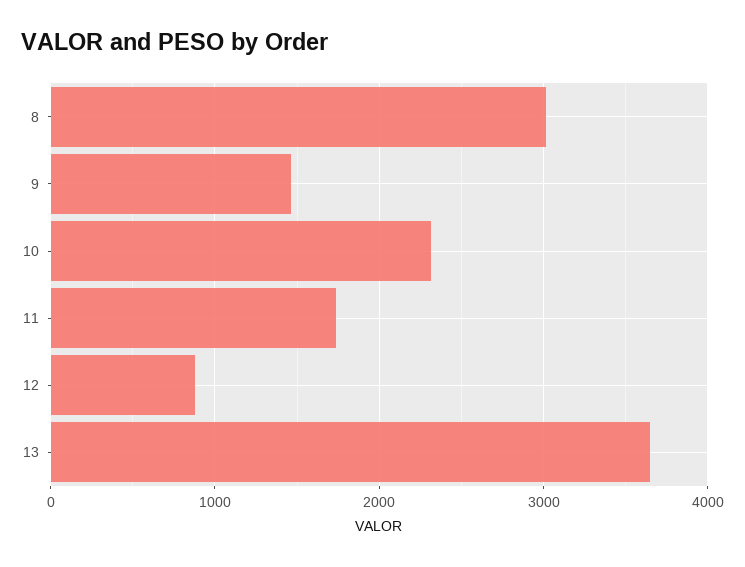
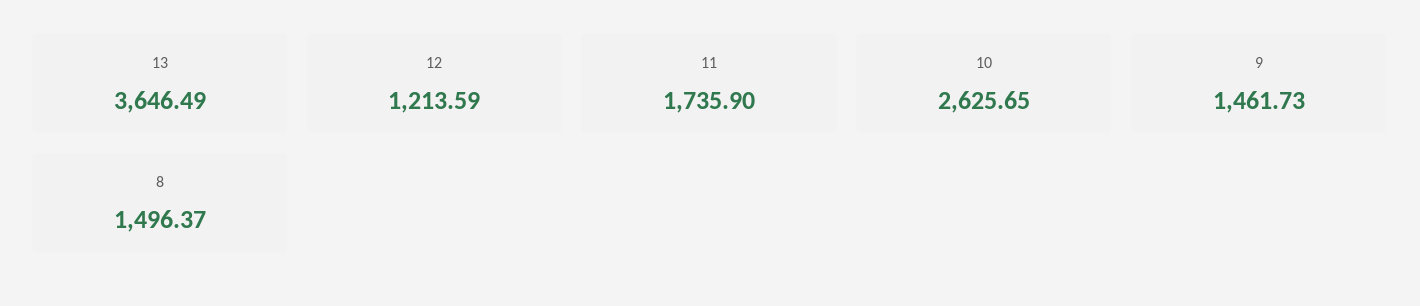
8: 3000 -> 1496.37
10: 2300 -> 2625.65
12: 900 -> 1213.59

